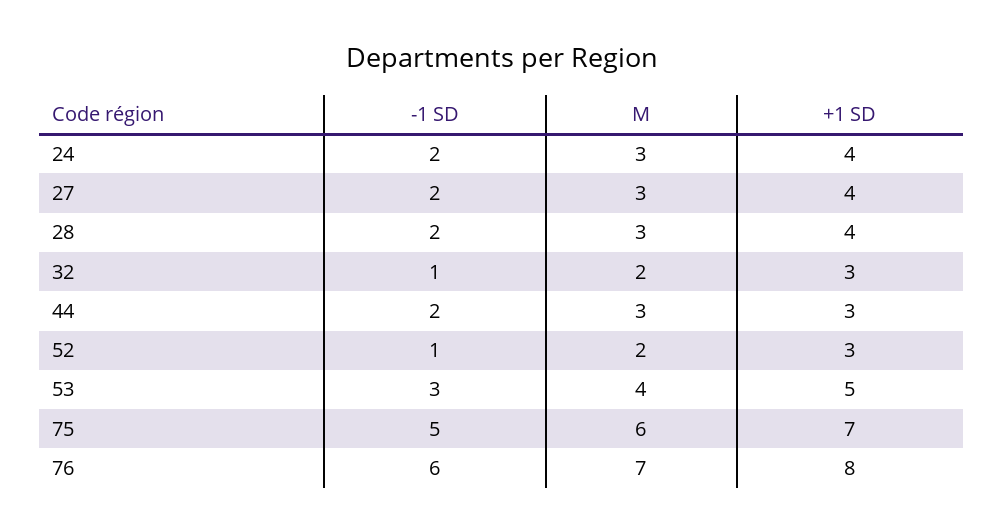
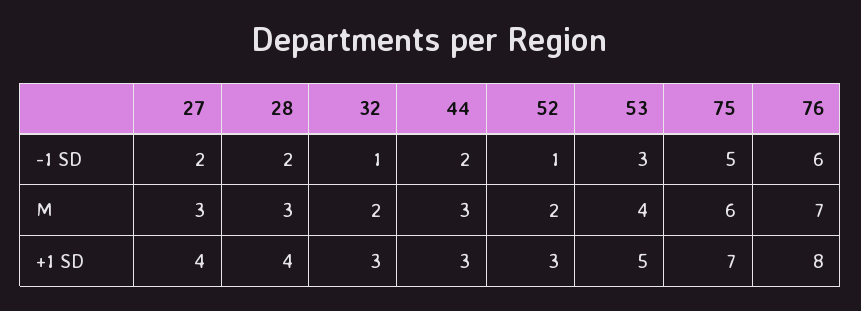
-1 SD, 24: 2 -> none
M, 24: 3 -> none
+1 SD, 24: 4 -> none

